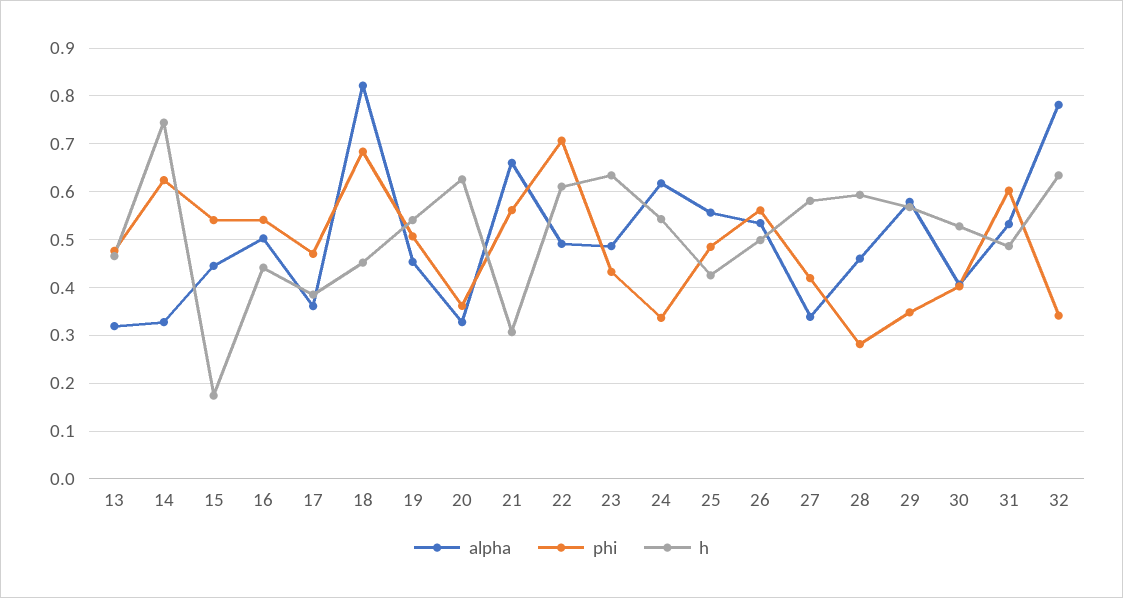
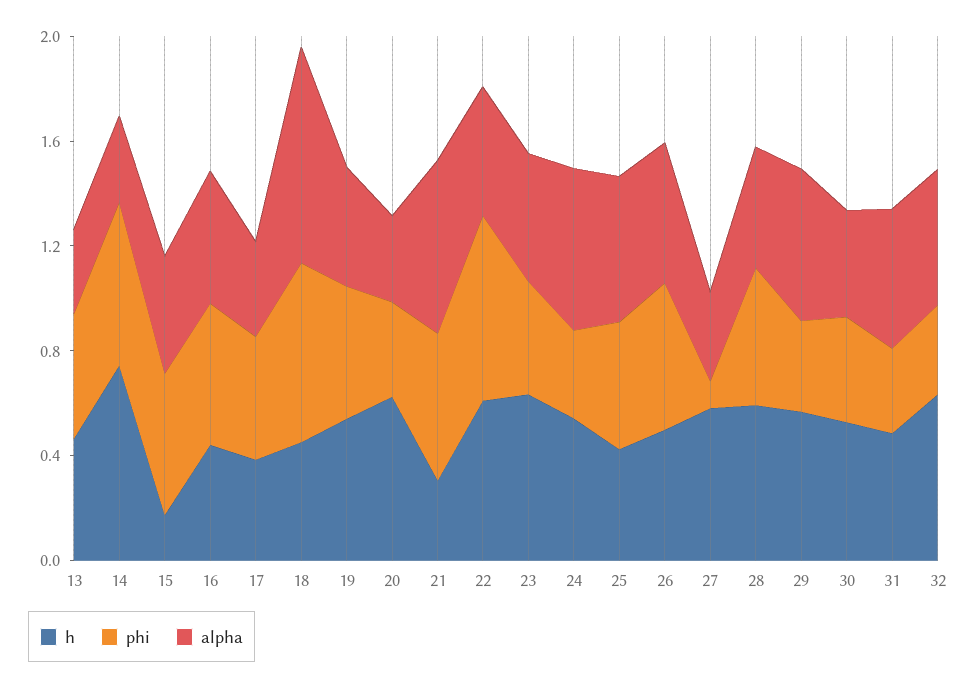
phi, 27: 0.42 -> 0.1
phi, 28: 0.28 -> 0.5
phi, 31: 0.6 -> 0.3
alpha, 32: 0.78 -> 0.5

